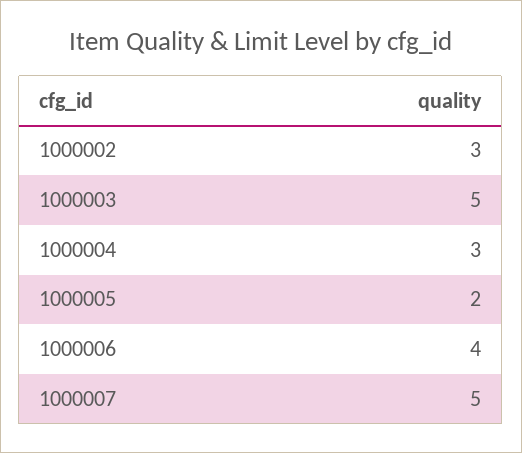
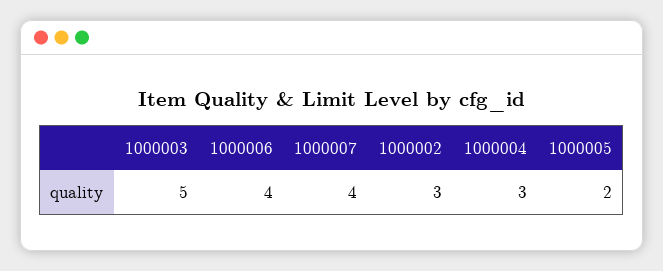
1000007: 5 -> 4

